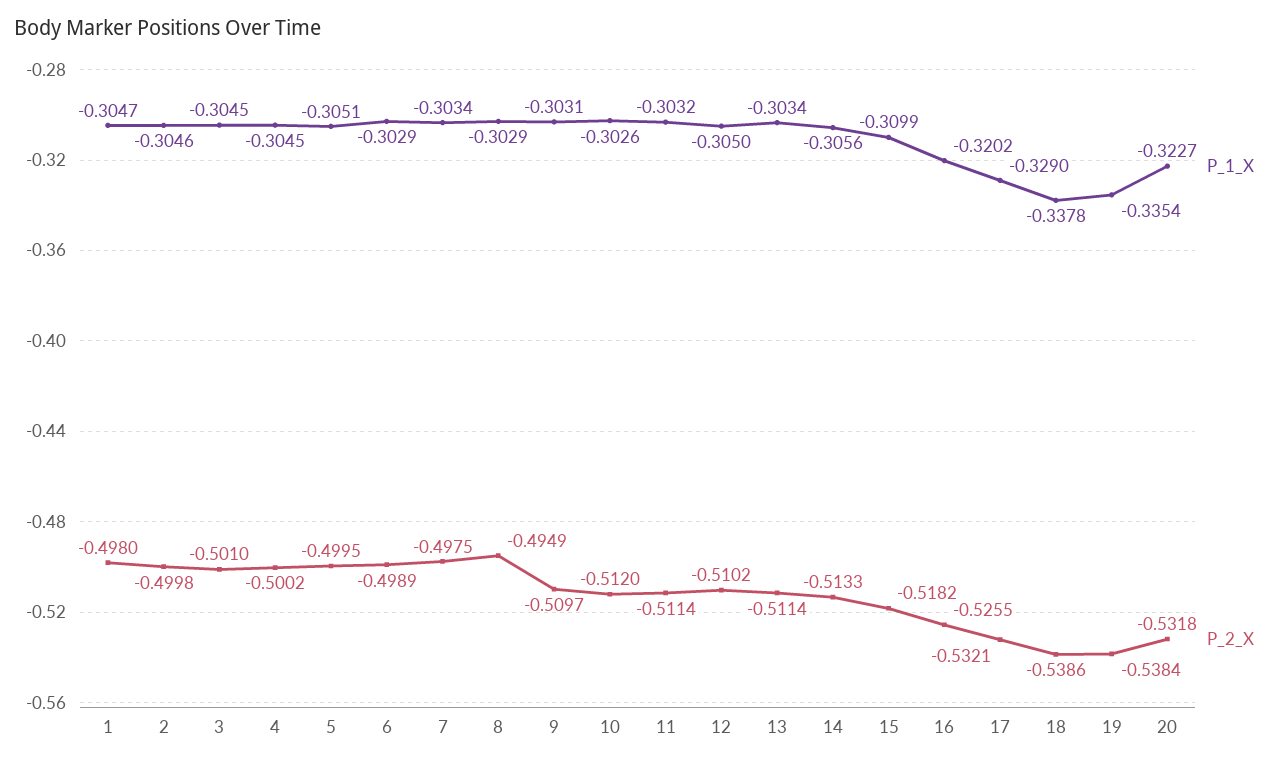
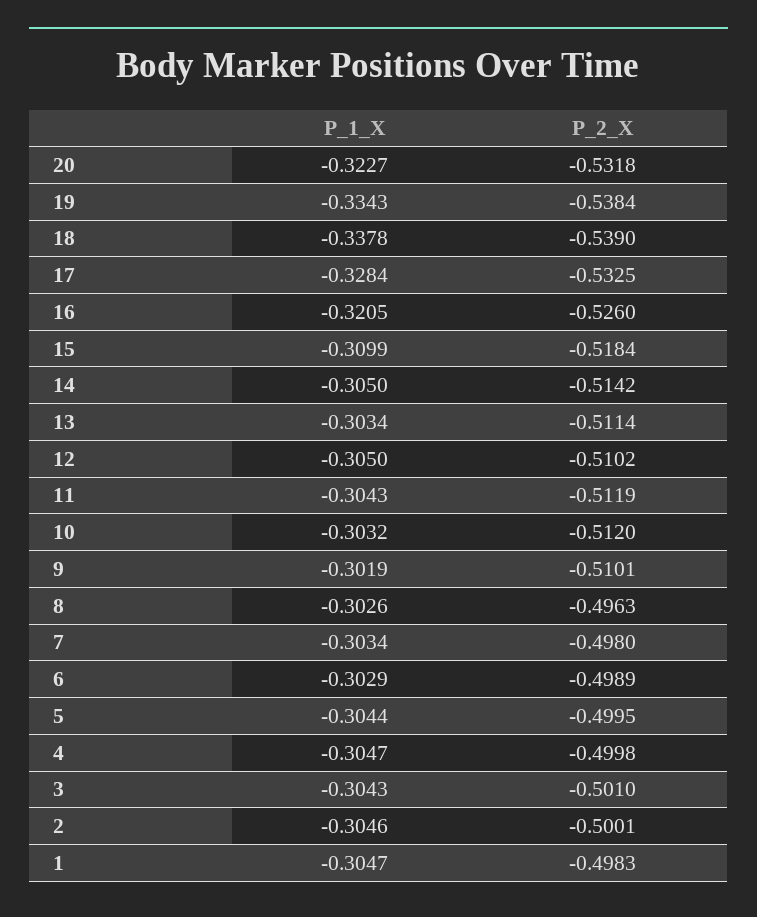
P_2_X, 1: -0.498 -> -0.4983
P_2_X, 2: -0.4998 -> -0.5001
P_1_X, 3: -0.3045 -> -0.3043
P_1_X, 4: -0.3045 -> -0.3047
P_2_X, 4: -0.5002 -> -0.4998
P_1_X, 5: -0.3051 -> -0.3044
P_2_X, 7: -0.4975 -> -0.498
P_1_X, 8: -0.3029 -> -0.3026
P_2_X, 8: -0.4949 -> -0.4963
P_1_X, 9: -0.3031 -> -0.3019
P_2_X, 9: -0.5097 -> -0.5101
P_1_X, 10: -0.3026 -> -0.3032
P_1_X, 11: -0.3032 -> -0.3043
P_2_X, 11: -0.5114 -> -0.5119
P_1_X, 14: -0.3056 -> -0.305
P_2_X, 14: -0.5133 -> -0.5142
P_2_X, 15: -0.5182 -> -0.5184
P_1_X, 16: -0.3202 -> -0.3205
P_2_X, 16: -0.5255 -> -0.526
P_1_X, 17: -0.329 -> -0.3284
P_2_X, 17: -0.5321 -> -0.5325
P_2_X, 18: -0.5386 -> -0.539
P_1_X, 19: -0.3354 -> -0.3343

